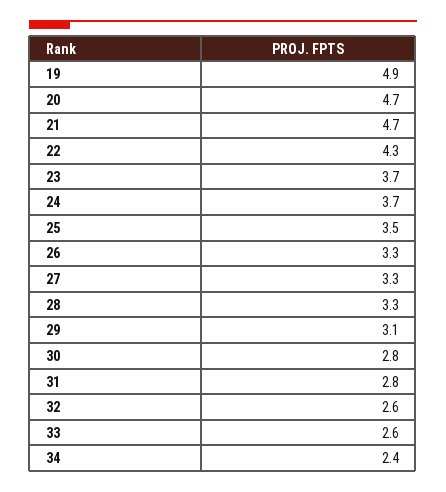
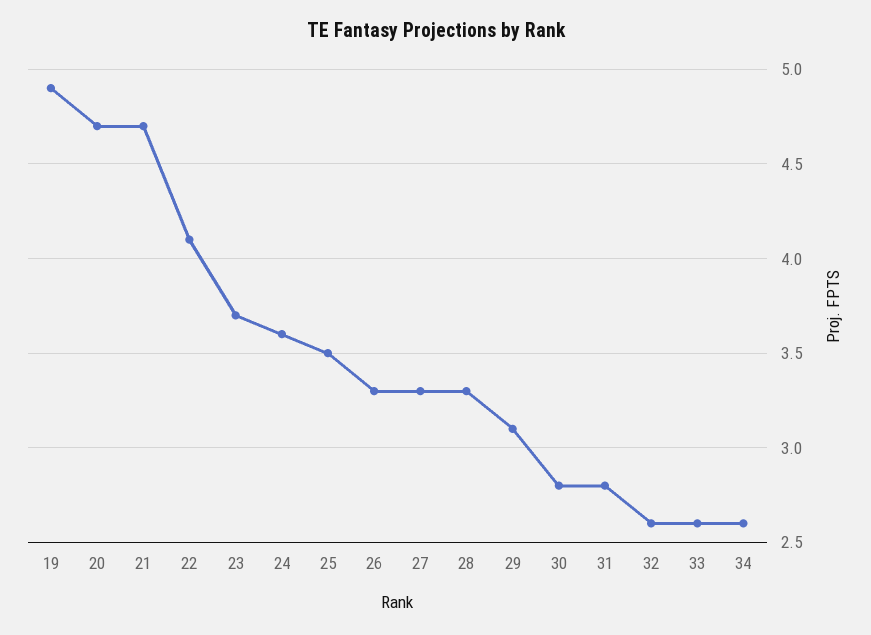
22: 4.3 -> 4.1
24: 3.7 -> 3.6
34: 2.4 -> 2.6

